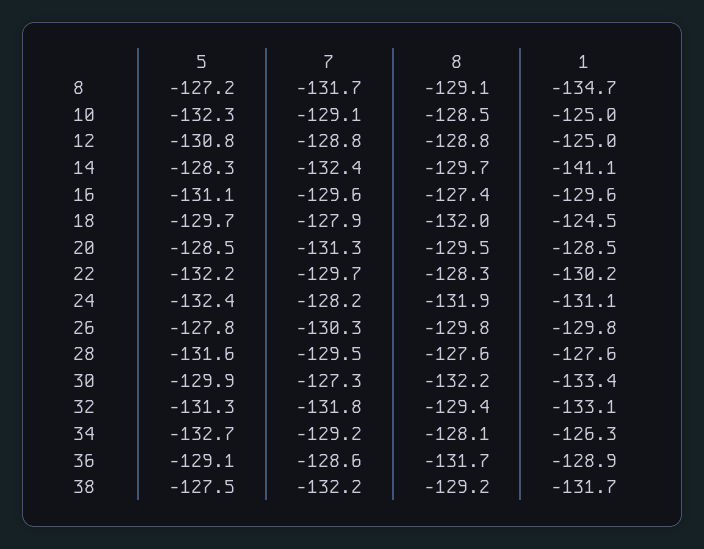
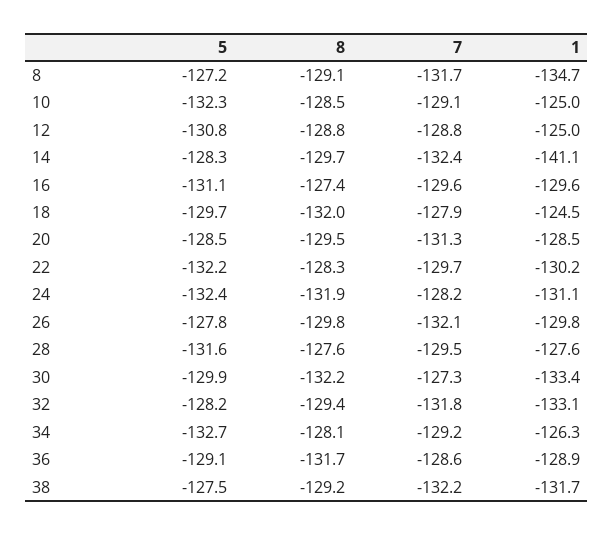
7, 26: -130.3 -> -132.1
5, 32: -131.3 -> -128.2

